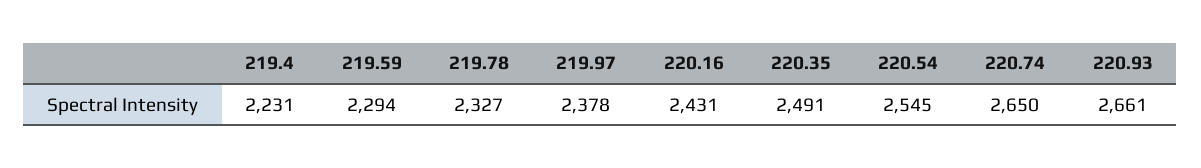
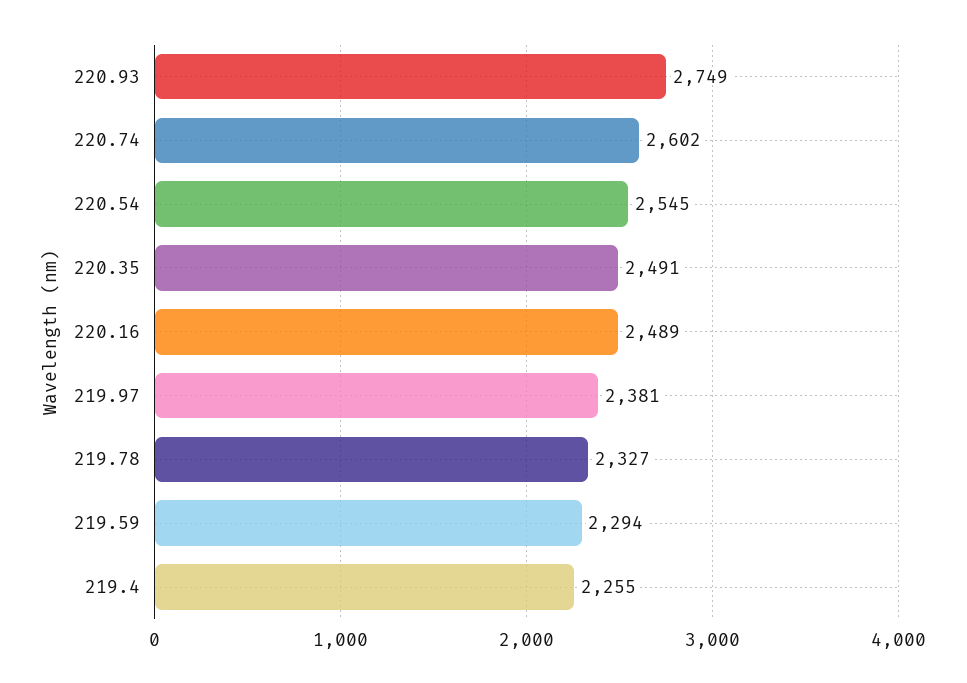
219.4: 2231 -> 2255
219.97: 2378 -> 2381
220.16: 2431 -> 2489
220.74: 2650 -> 2602
220.93: 2661 -> 2749

